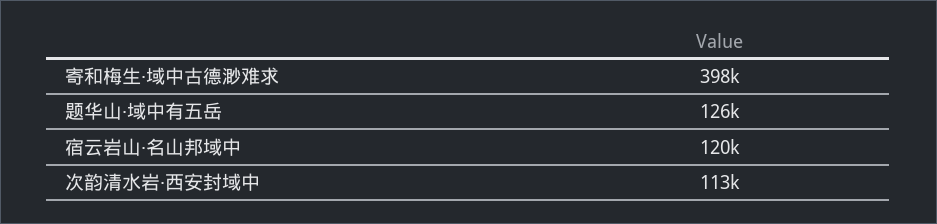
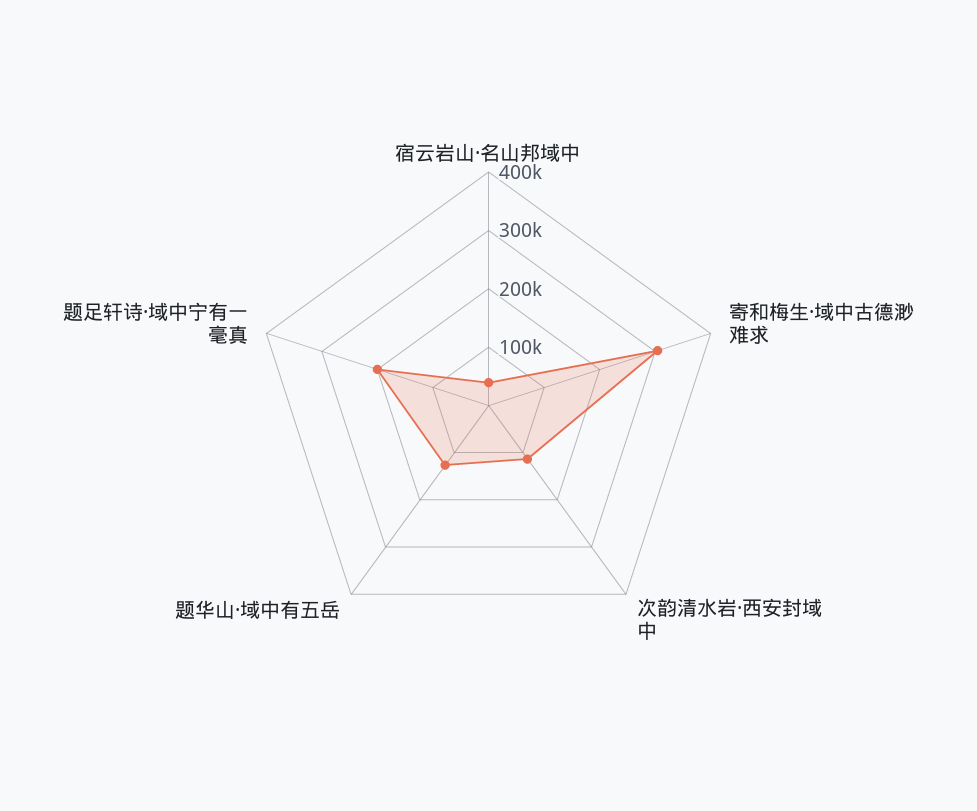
寄和梅生·域中古德渺难求: 398000 -> 300000
宿云岩山·名山邦域中: 120000 -> 40000
题足轩诗·域中宁有一毫真: none -> 200000

